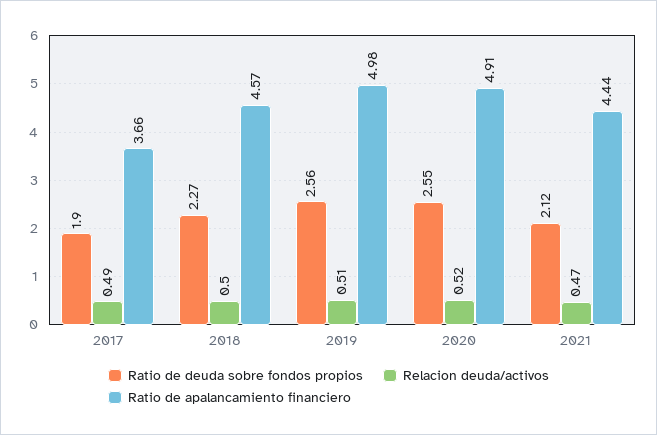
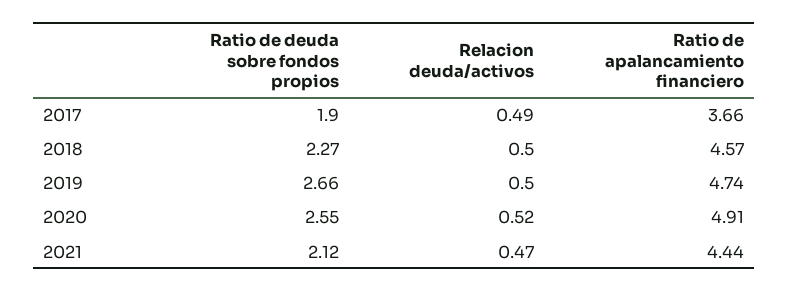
Ratio de deuda sobre fondos propios, 2019: 2.56 -> 2.66
Relacion deuda/activos, 2019: 0.51 -> 0.5
Ratio de apalancamiento financiero, 2019: 4.98 -> 4.74

